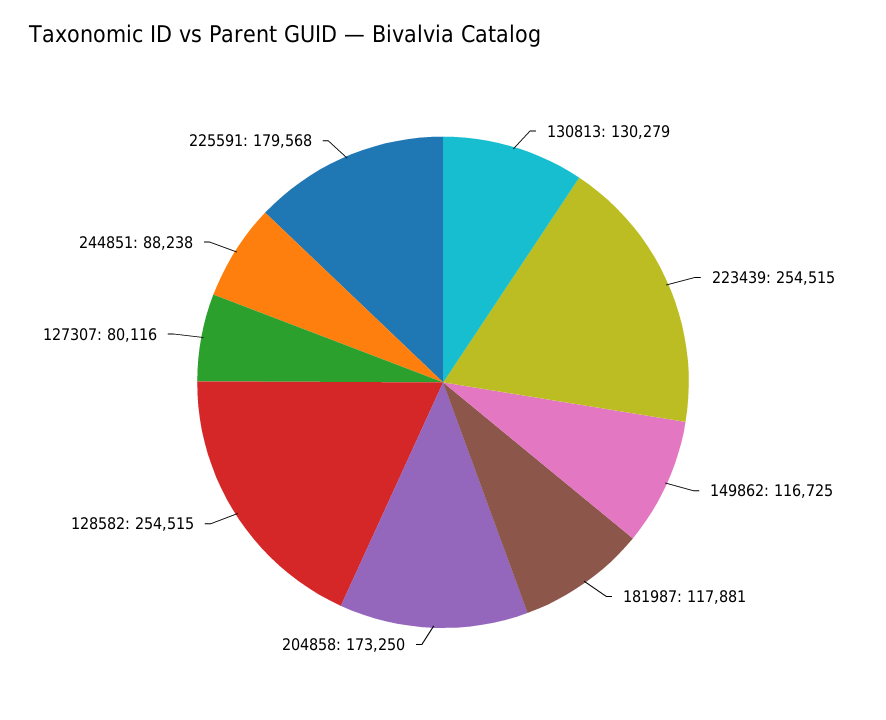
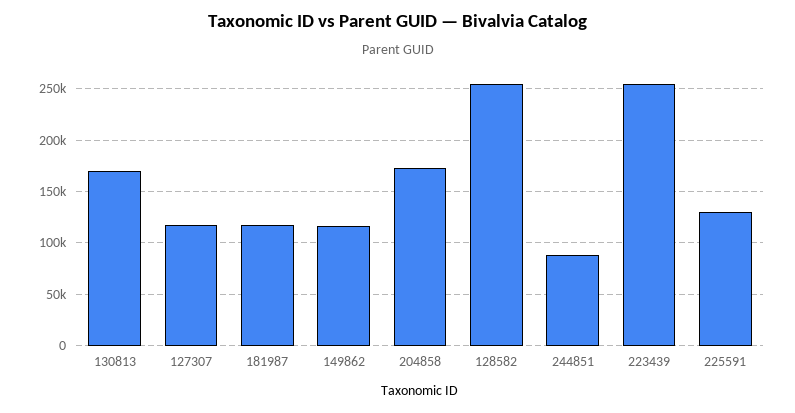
130813: 130279 -> 170000
127307: 80116 -> 120000
225591: 179568 -> 130000

